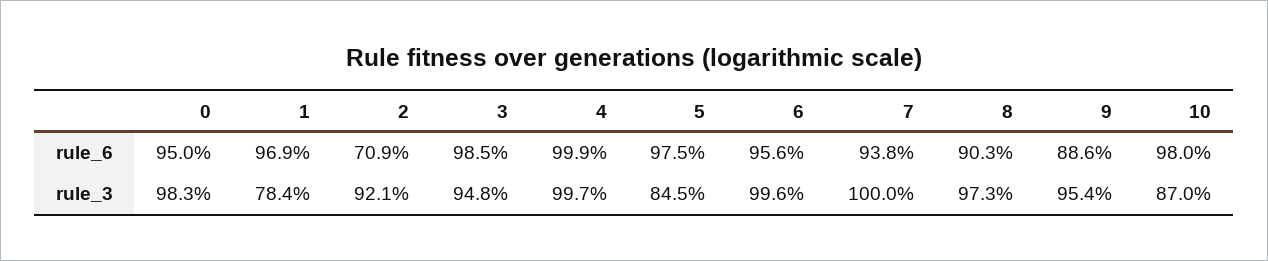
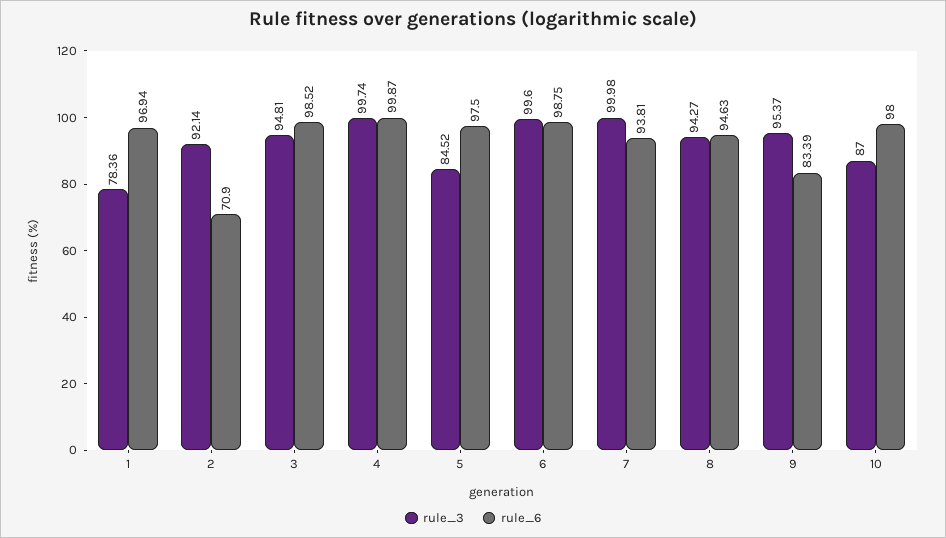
rule_6, 0: 95 -> none
rule_6, 6: 95.6 -> 98.75
rule_6, 8: 90.3 -> 94.63
rule_6, 9: 88.6 -> 83.39
rule_3, 0: 98.3 -> none
rule_3, 8: 97.3 -> 94.27

